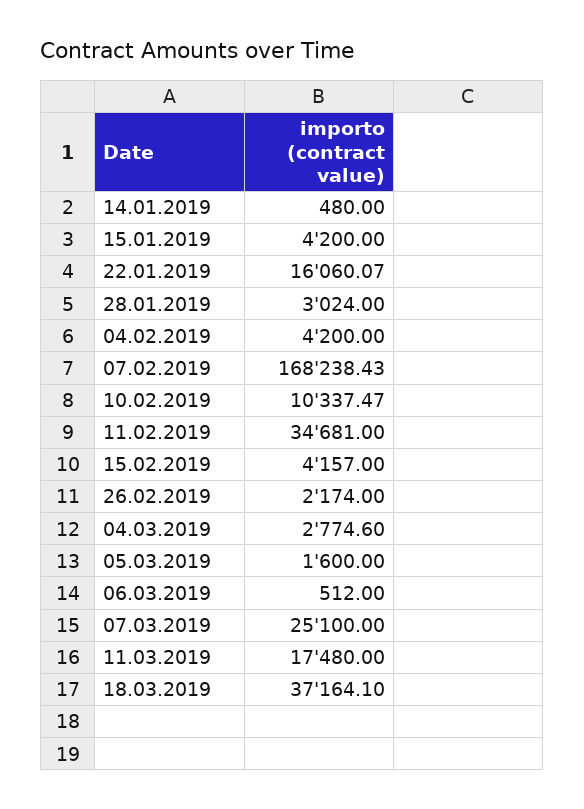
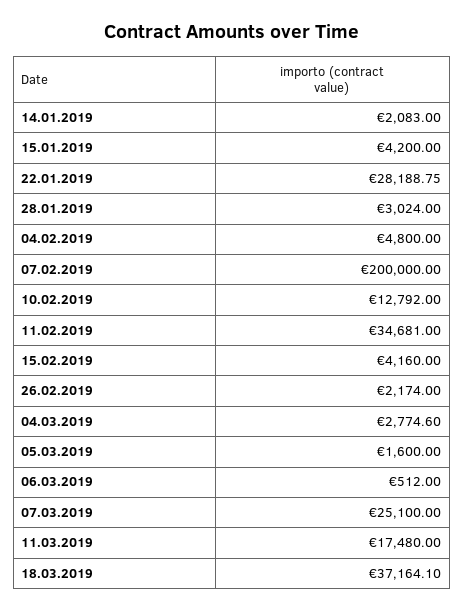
14.01.2019: 480 -> 2083
22.01.2019: 16060.07 -> 28188.75
04.02.2019: 4200 -> 4800
07.02.2019: 168238.43 -> 200000
10.02.2019: 10337.47 -> 12792
15.02.2019: 4157 -> 4160

